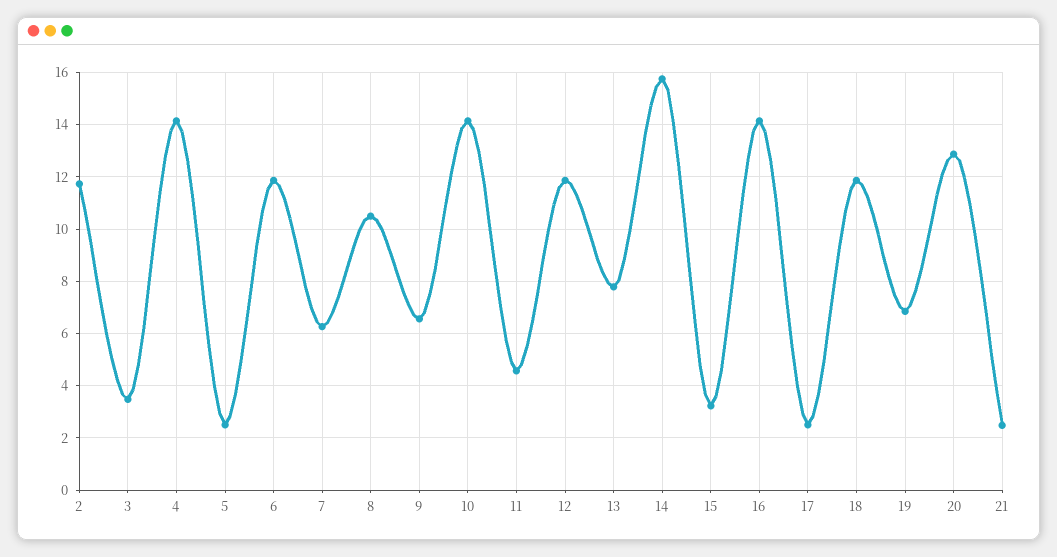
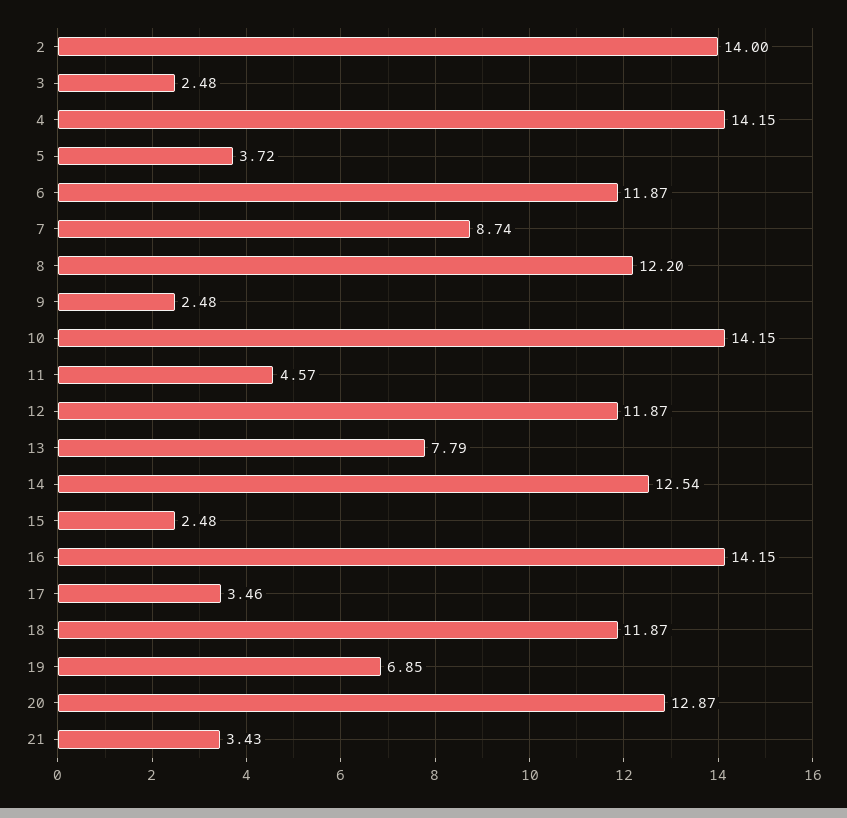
2: 11.75 -> 14
3: 3.5 -> 2.48
5: 2.5 -> 3.72
7: 6.25 -> 8.74
8: 10.5 -> 12.2
9: 6.5 -> 2.48
14: 15.75 -> 12.54
15: 3.25 -> 2.48
17: 2.5 -> 3.46
21: 2.5 -> 3.43

